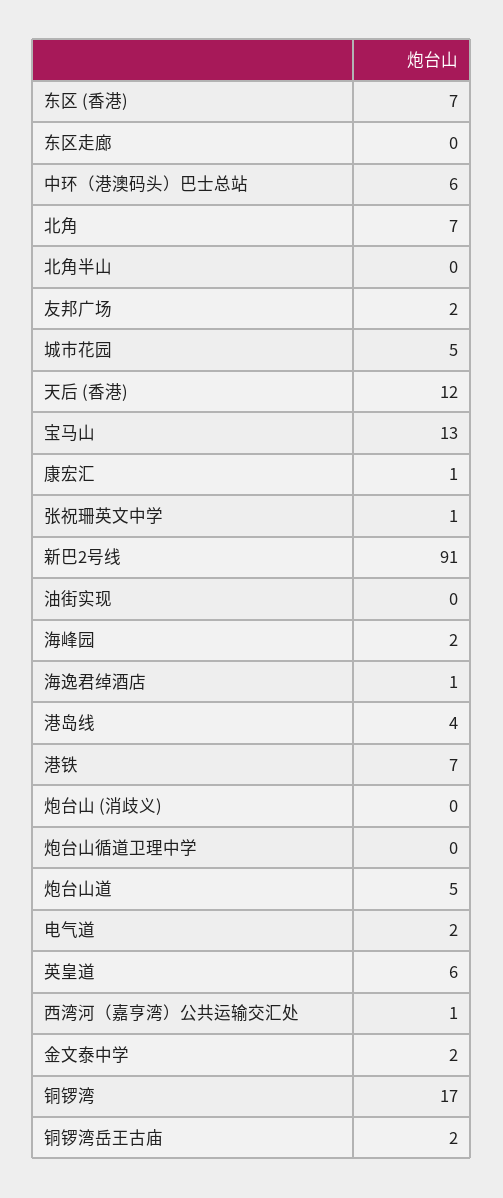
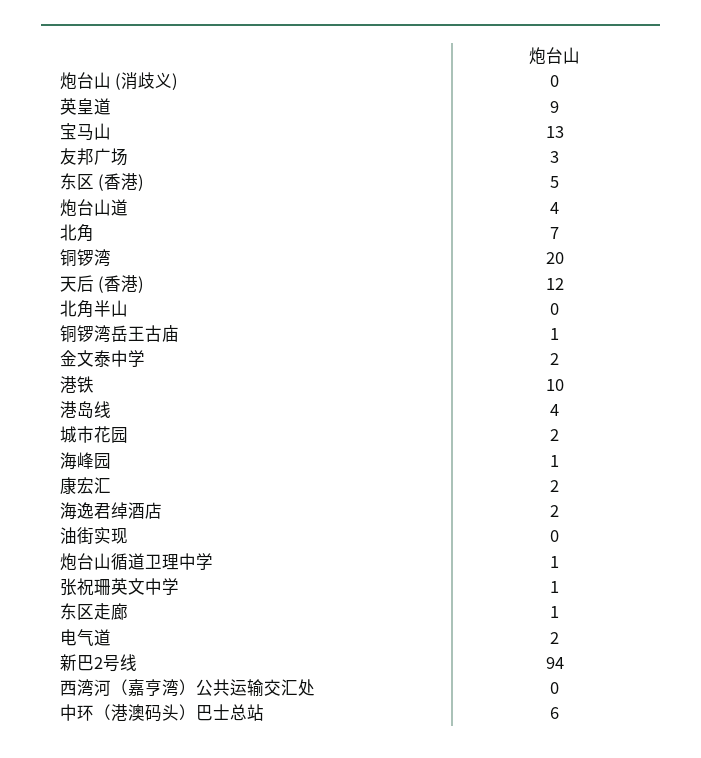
东区 (香港): 7 -> 5
东区走廊: 0 -> 1
友邦广场: 2 -> 3
城市花园: 5 -> 2
康宏汇: 1 -> 2
新巴2号线: 91 -> 94
海峰园: 2 -> 1
海逸君绰酒店: 1 -> 2
港铁: 7 -> 10
炮台山循道卫理中学: 0 -> 1
炮台山道: 5 -> 4
英皇道: 6 -> 9
西湾河（嘉亨湾）公共运输交汇处: 1 -> 0
铜锣湾: 17 -> 20
铜锣湾岳王古庙: 2 -> 1

